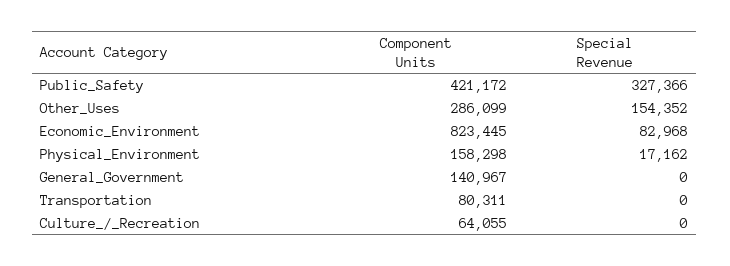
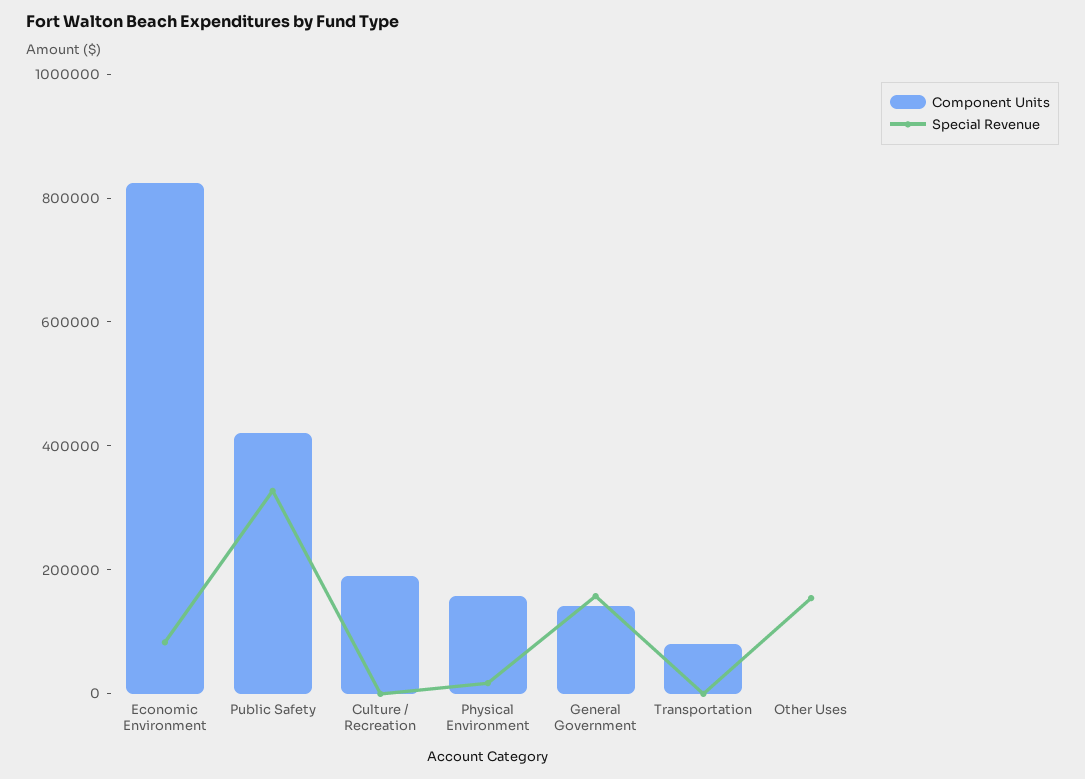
Component Units, Other_Uses: 286099 -> 0
Special Revenue, General_Government: 0 -> 150000
Component Units, Culture_/_Recreation: 64055 -> 200000

